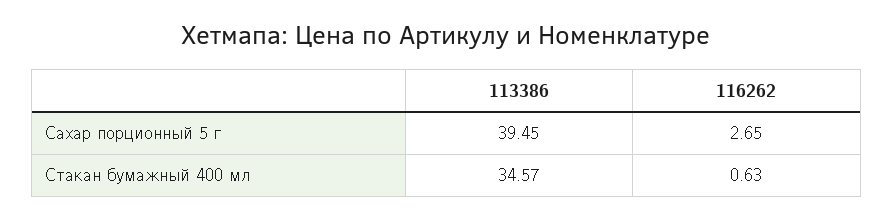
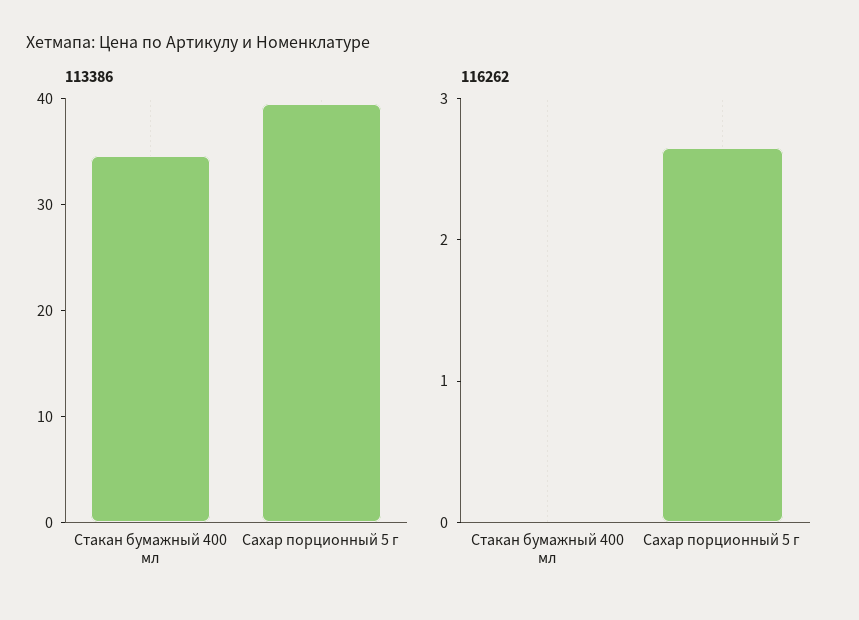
116262, Стакан бумажный 400 мл: 0.63 -> 0

